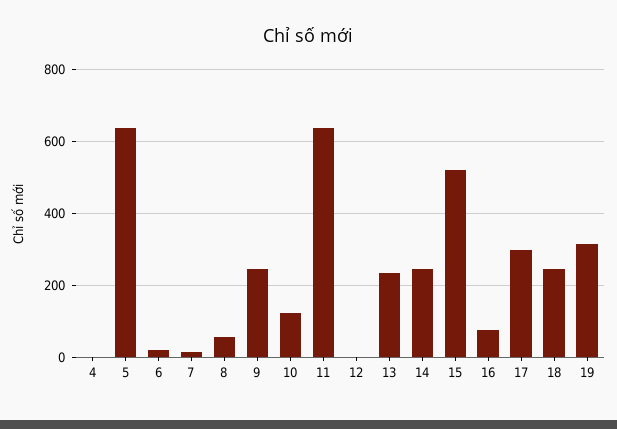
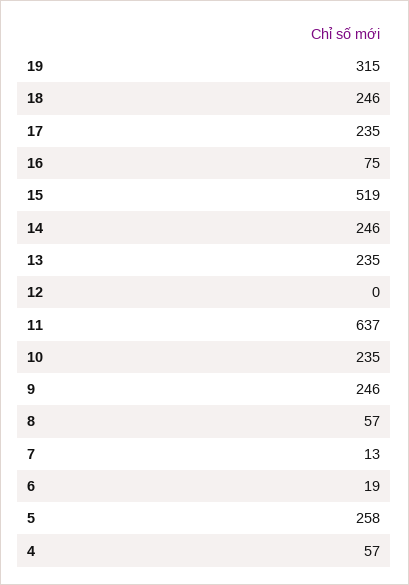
4: 0 -> 57
5: 640 -> 258
10: 120 -> 235
17: 300 -> 235

